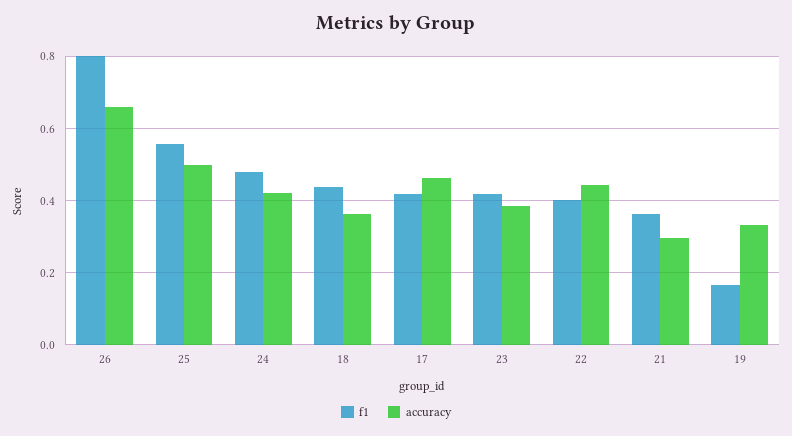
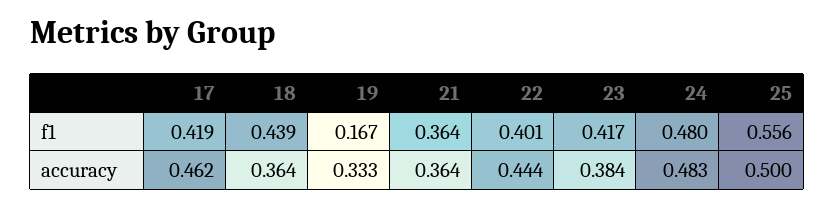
f1, 26: 0.8 -> none
accuracy, 26: 0.66 -> none
accuracy, 24: 0.42 -> 0.483
accuracy, 21: 0.3 -> 0.364

